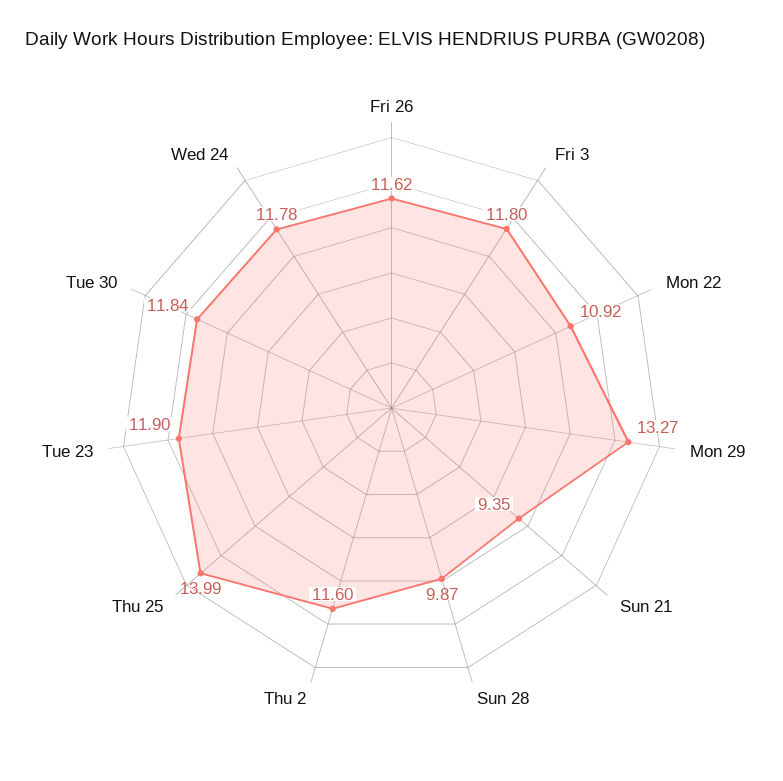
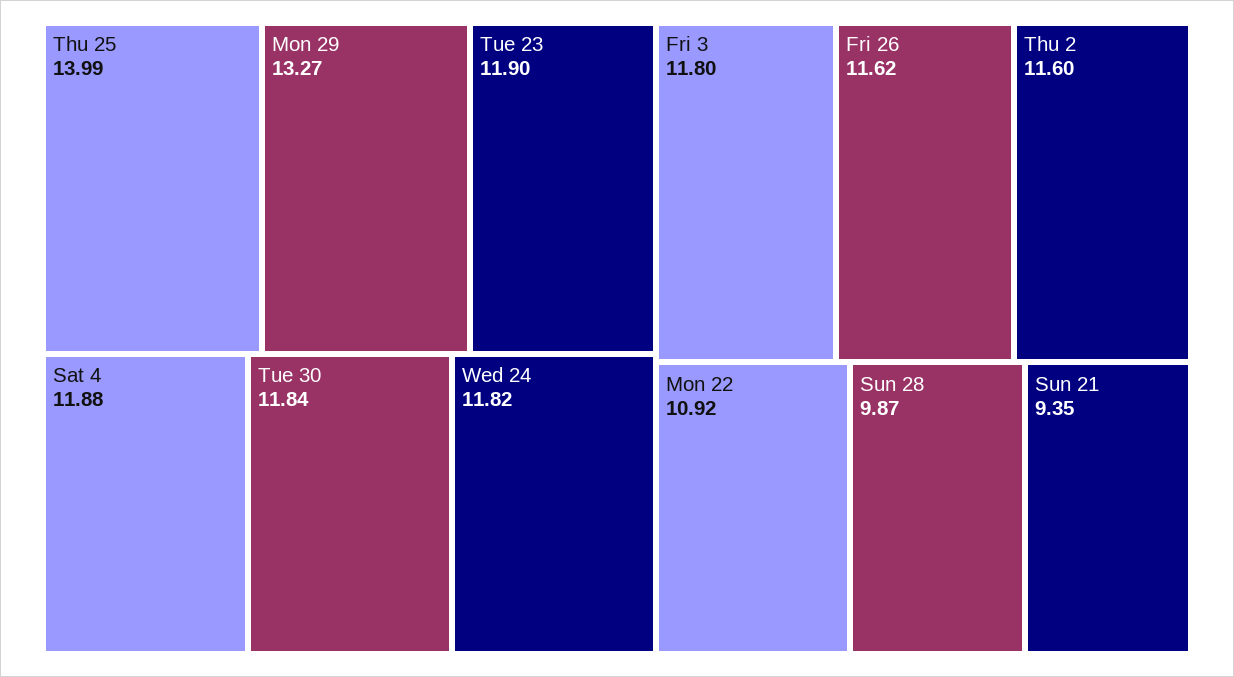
Wed 24: 11.78 -> 11.82
Sat 4: none -> 11.88

